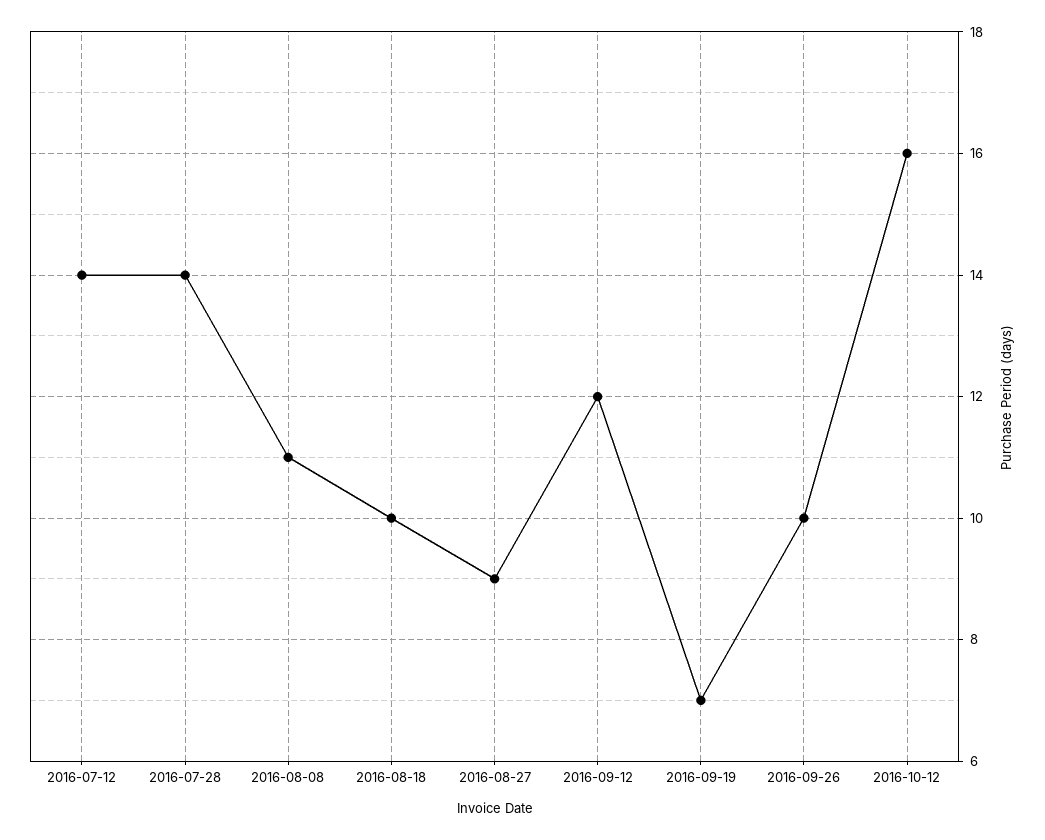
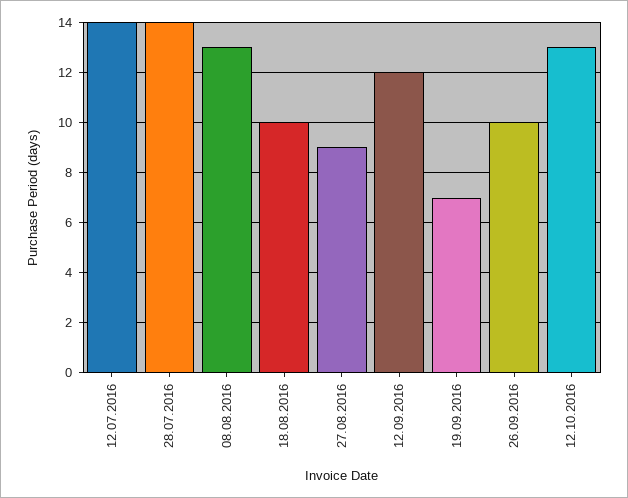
2016-08-08: 11 -> 13
2016-10-12: 16 -> 13

